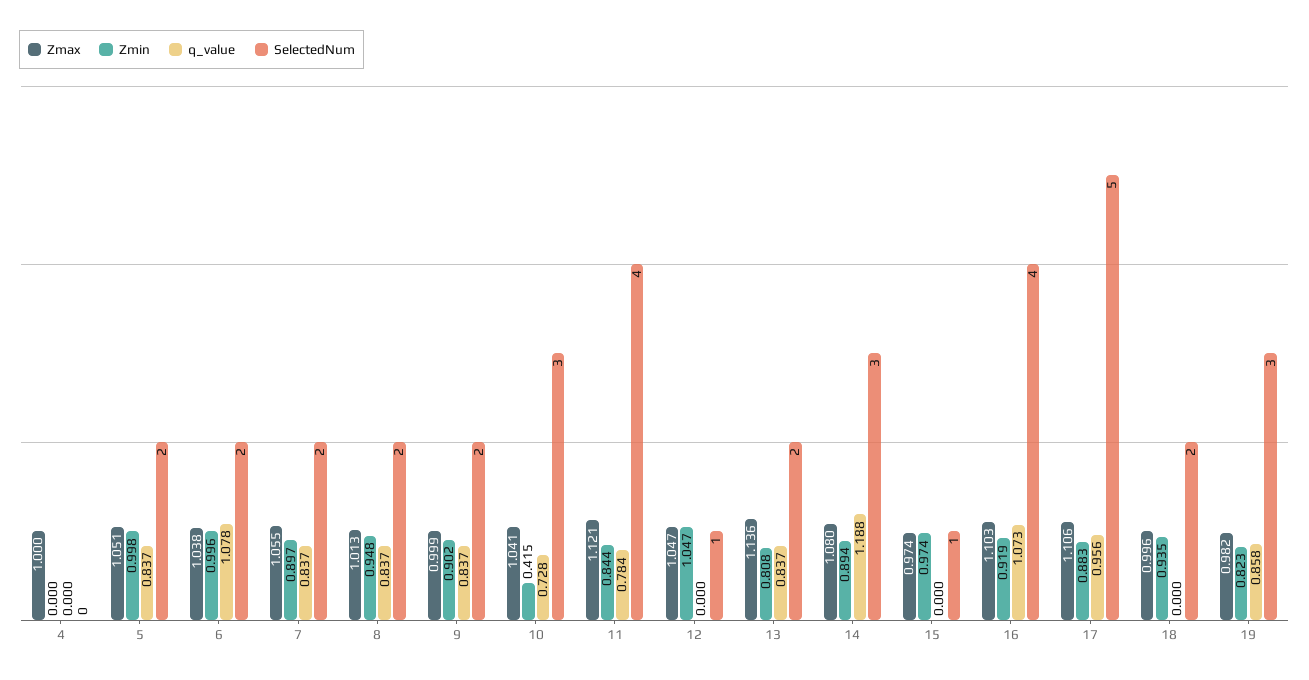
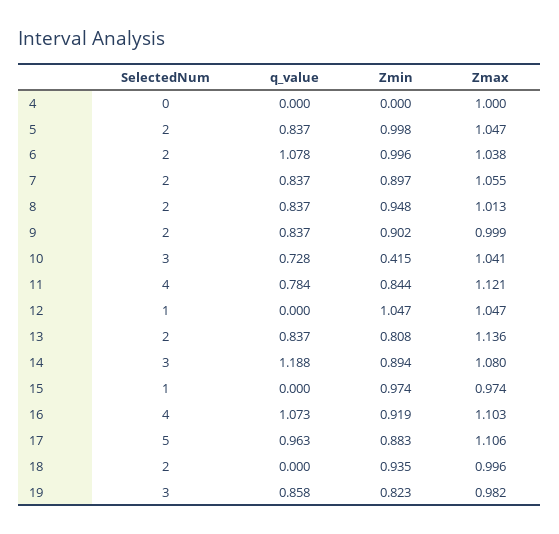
Zmax, 5: 1.051 -> 1.047
q_value, 17: 0.956 -> 0.963

